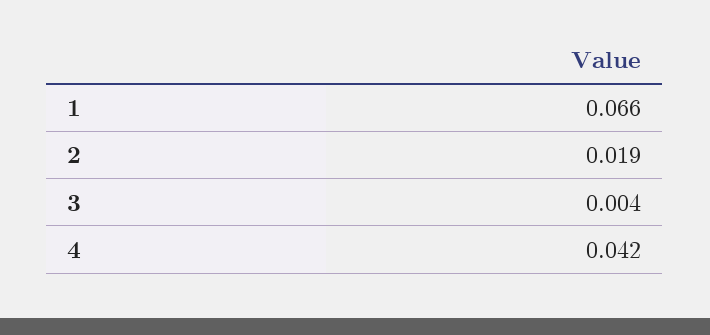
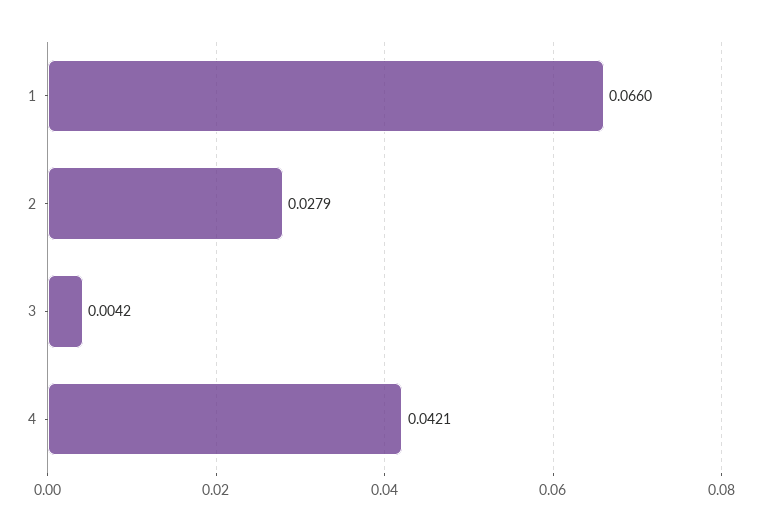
2: 0.019 -> 0.0279

